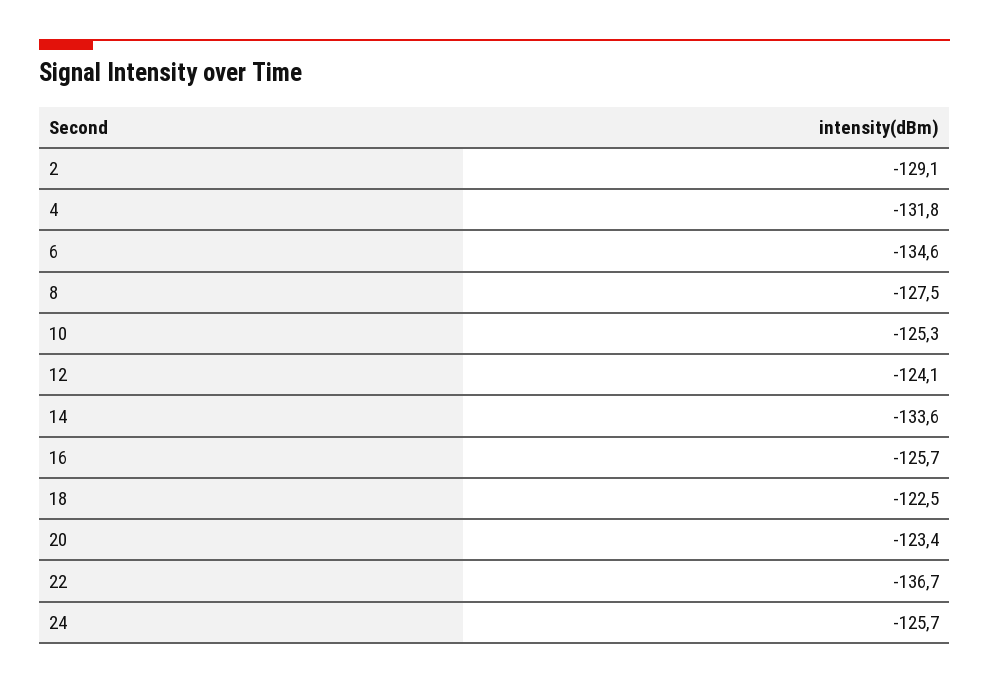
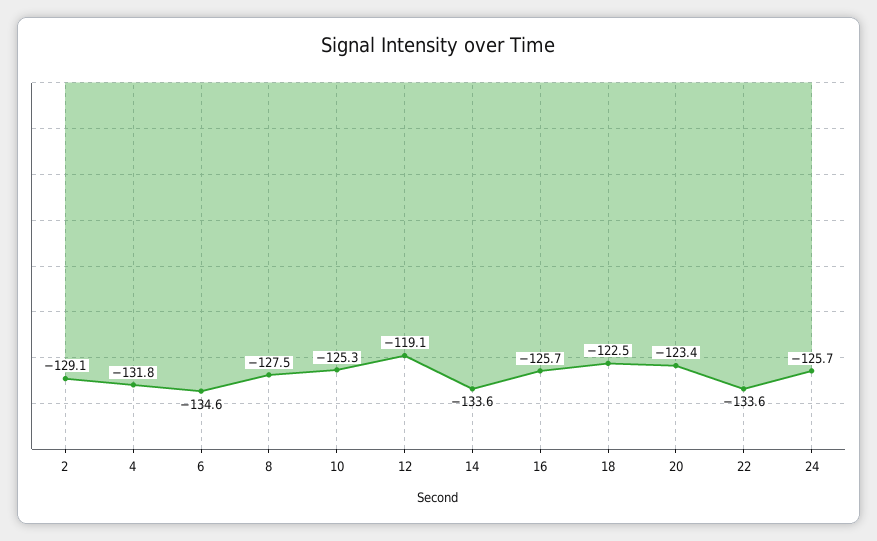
12: -124.1 -> -119.1
22: -136.7 -> -133.6

